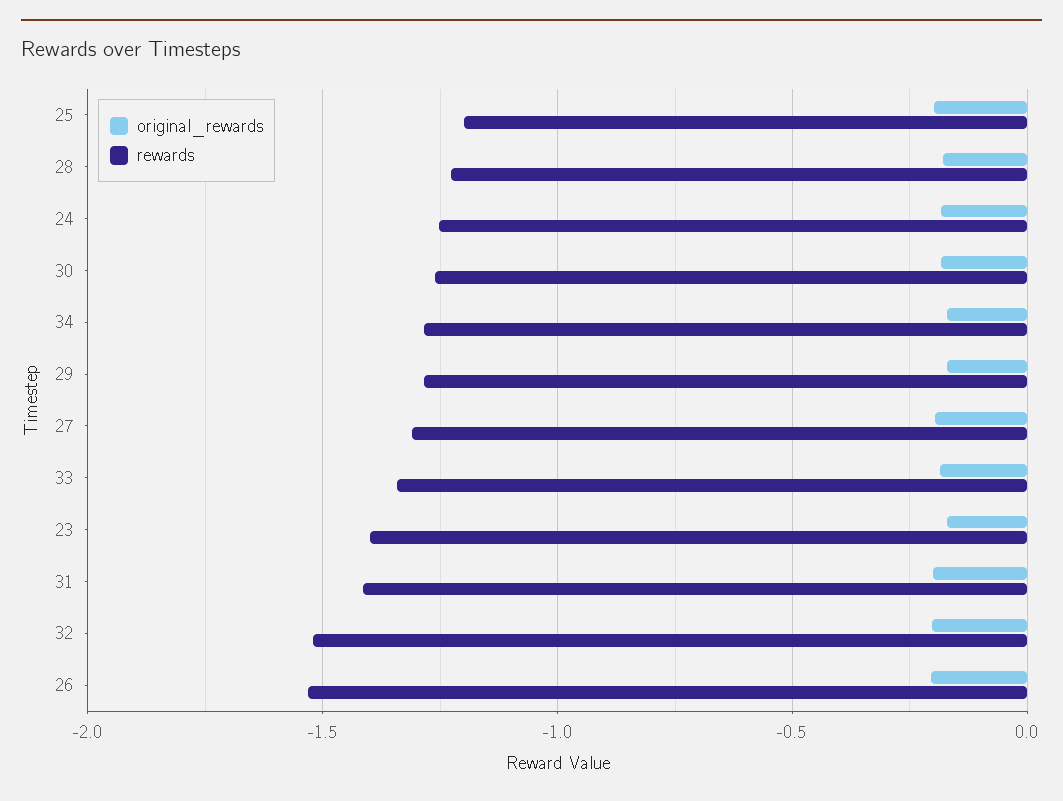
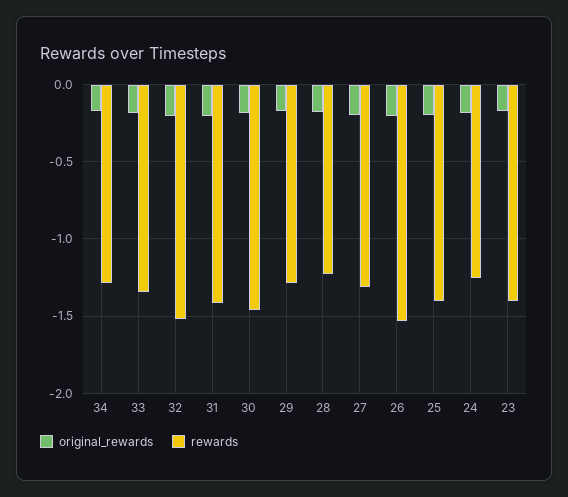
rewards, 25: -1.2 -> -1.4
rewards, 30: -1.25 -> -1.45

